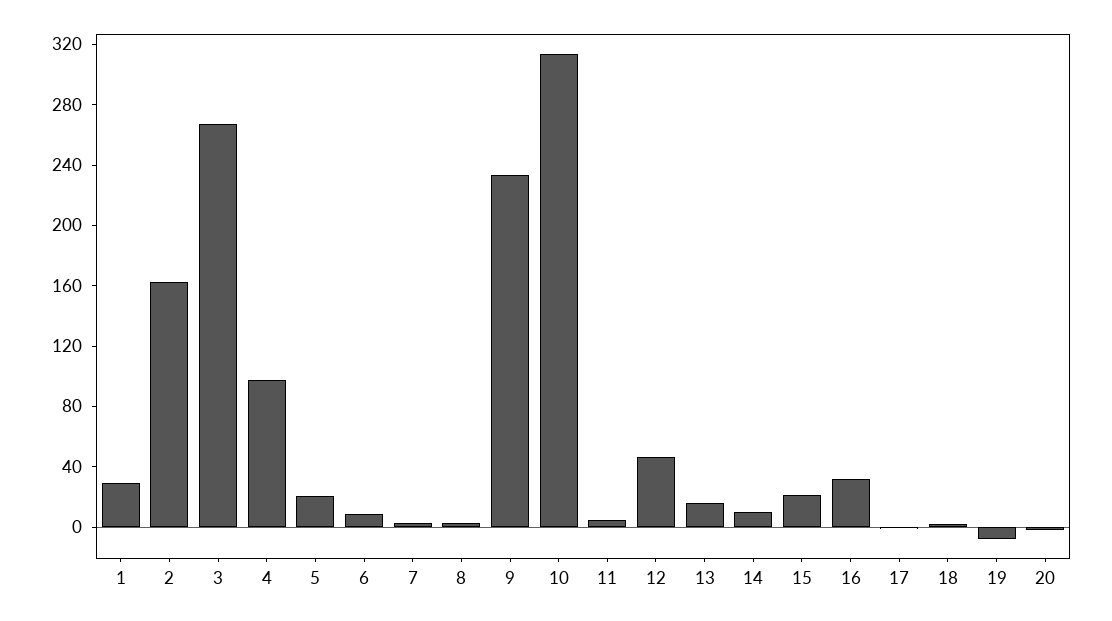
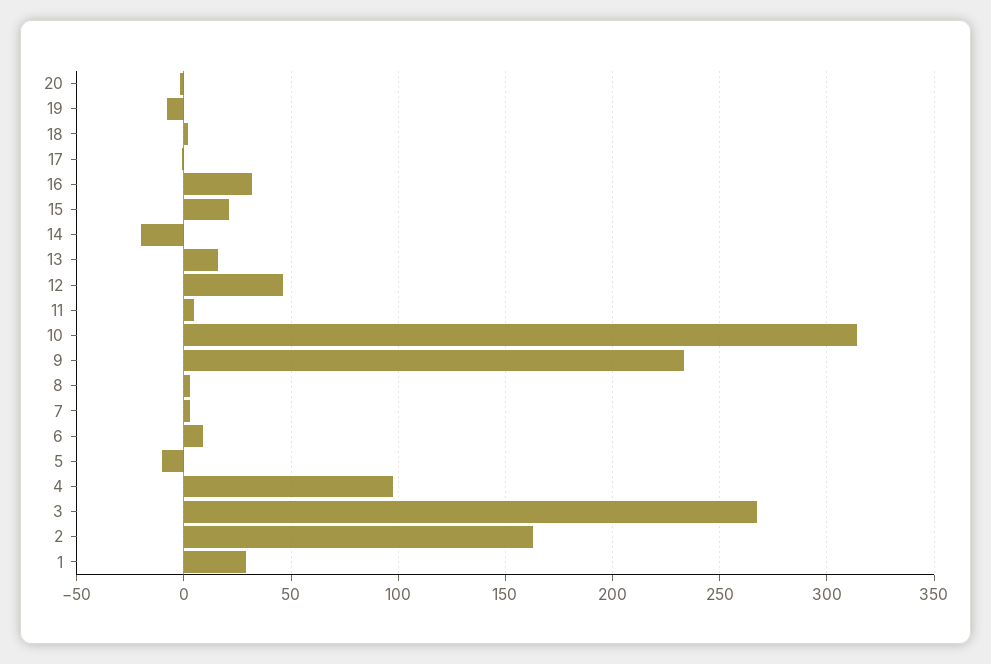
5: 20 -> -10
14: 10 -> -20

